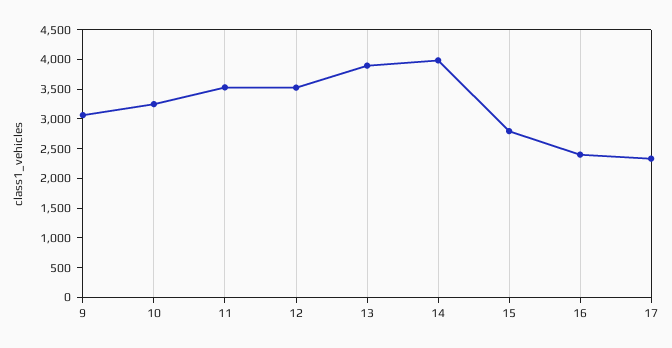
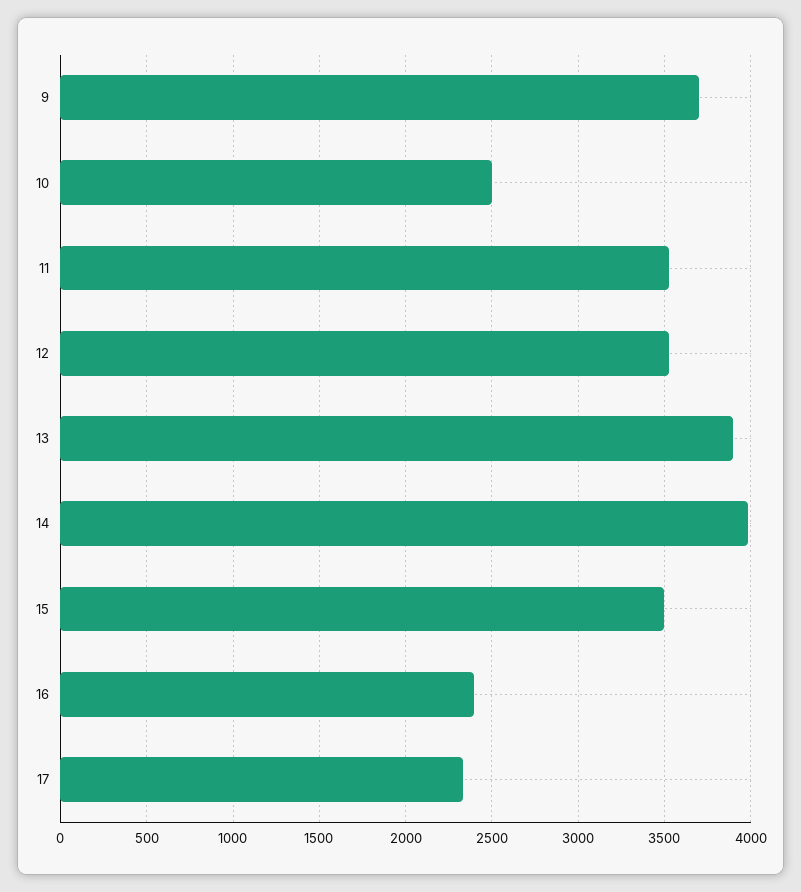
9: 3000 -> 3700
10: 3250 -> 2500
15: 2750 -> 3500

